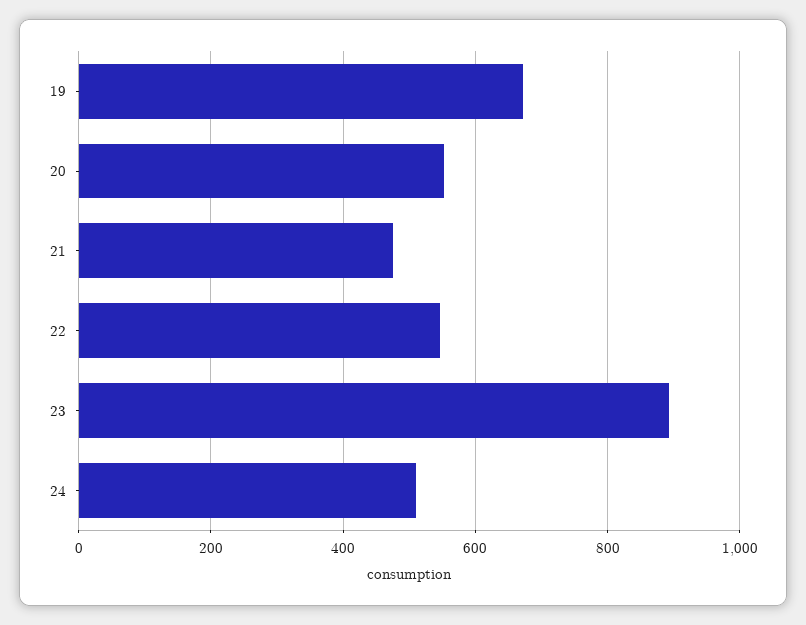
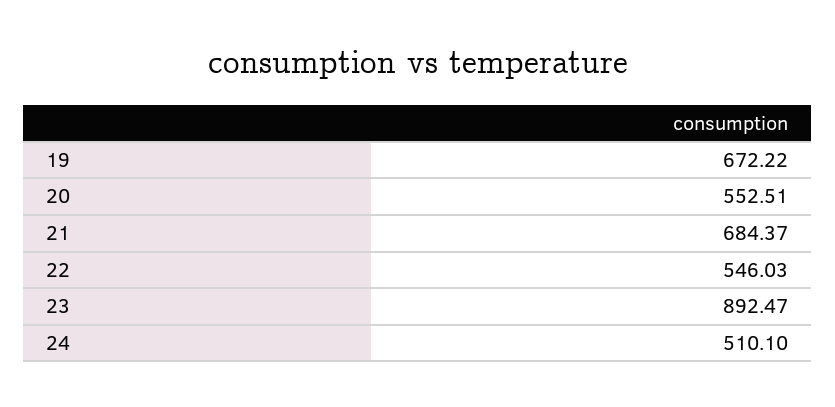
21: 480 -> 684.37

